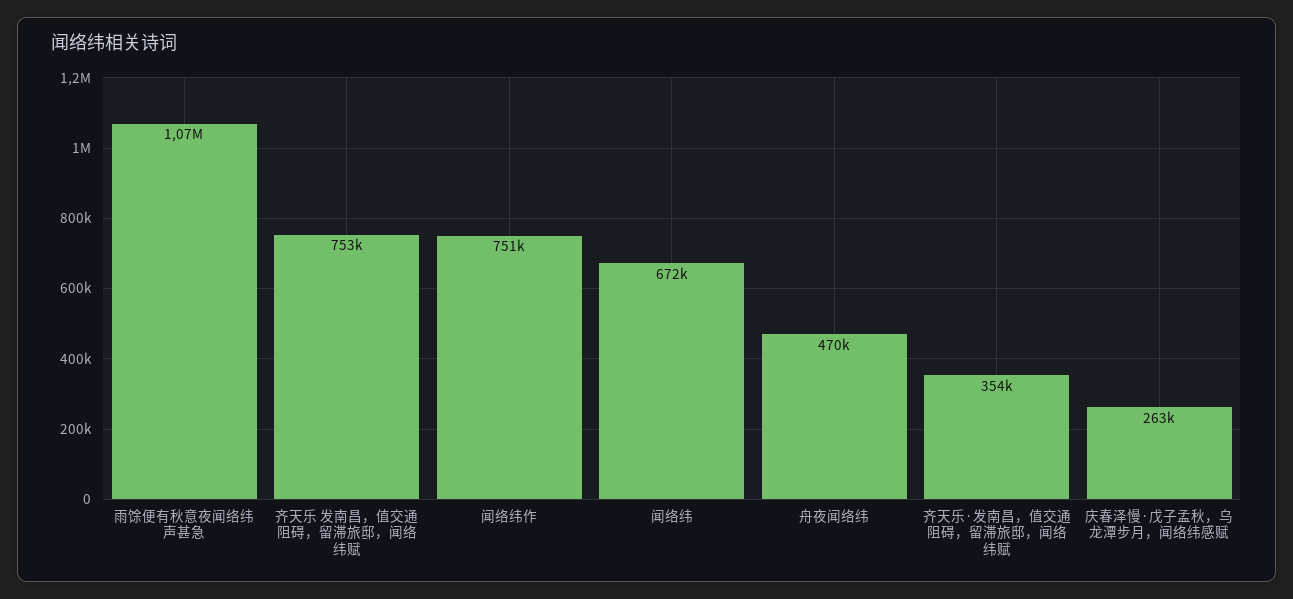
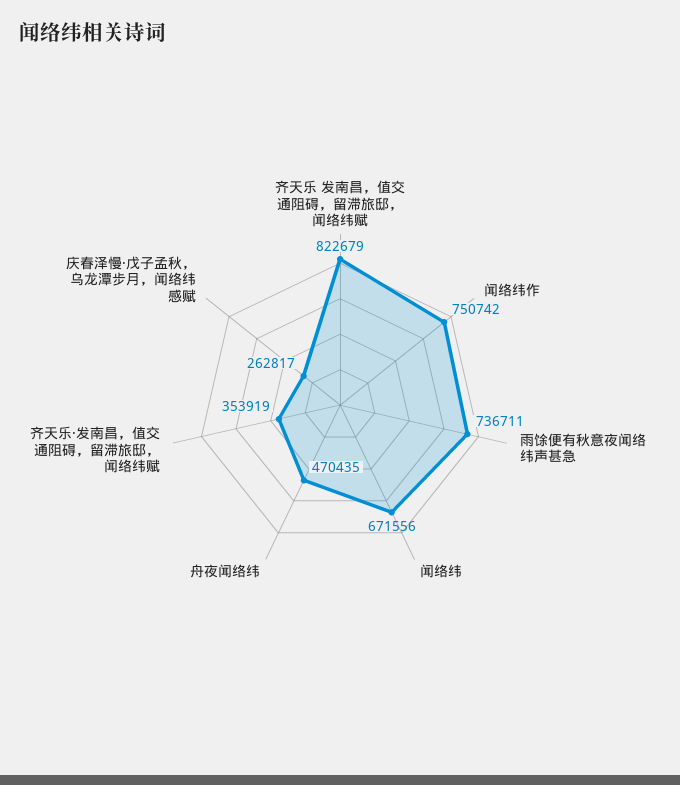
雨馀便有秋意夜闻络纬声甚急: 1070000 -> 736711
齐天乐 发南昌，值交通阻碍，留滞旅邸，闻络纬赋: 753000 -> 822679

